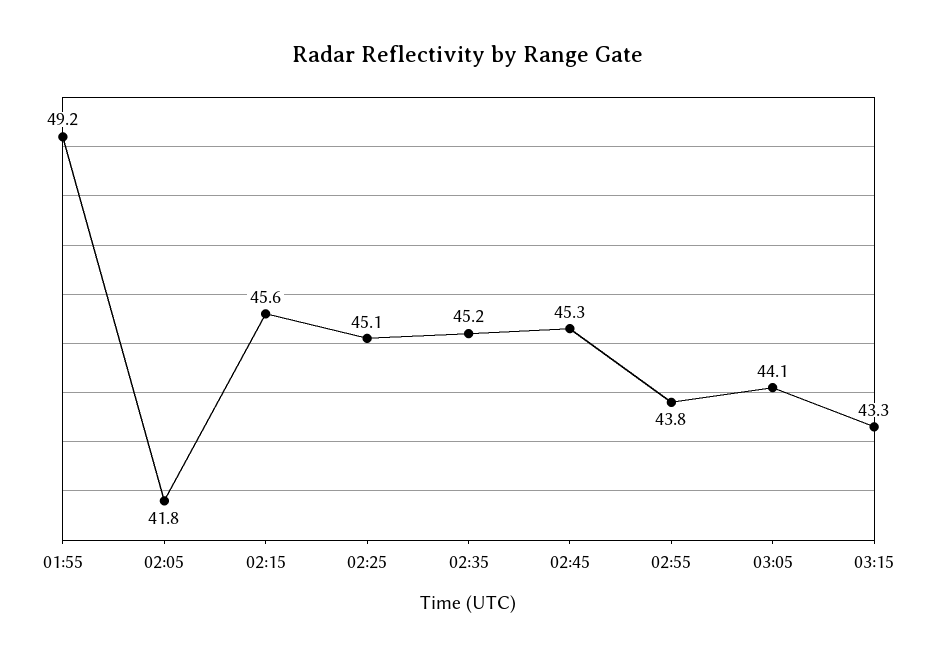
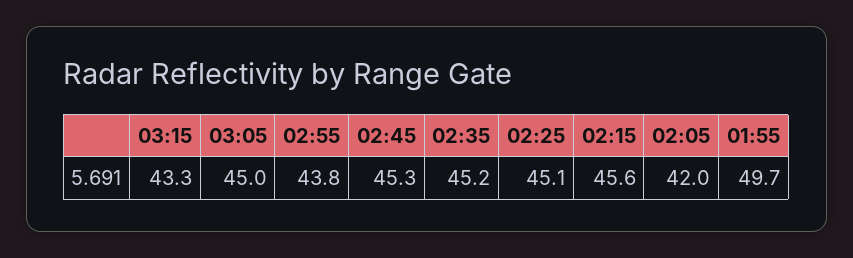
01:55: 49.2 -> 49.7
02:05: 41.8 -> 42
03:05: 44.1 -> 45

